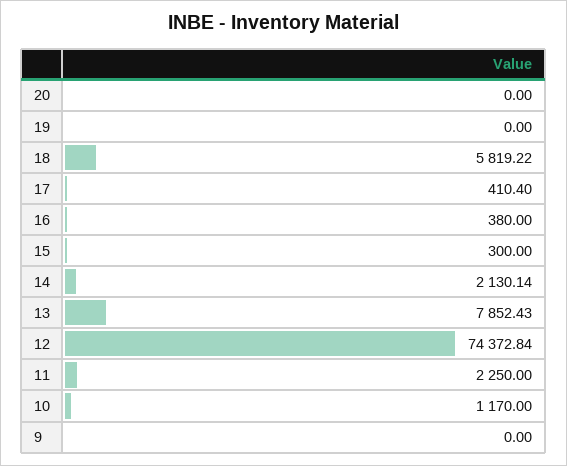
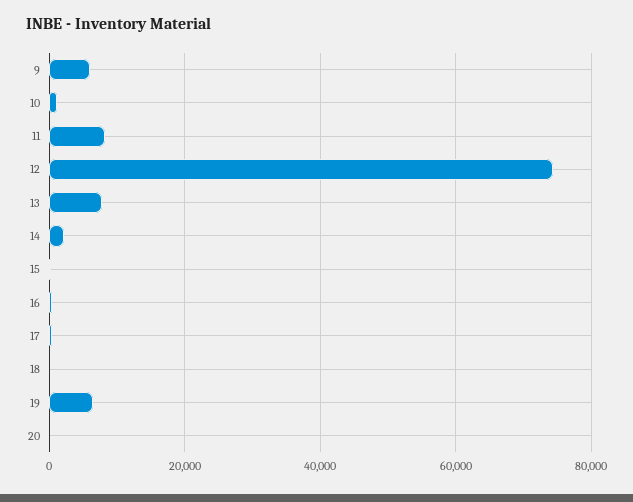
19: 0 -> 6000
18: 5819.22 -> 0
11: 2250 -> 8000
9: 0 -> 6000

